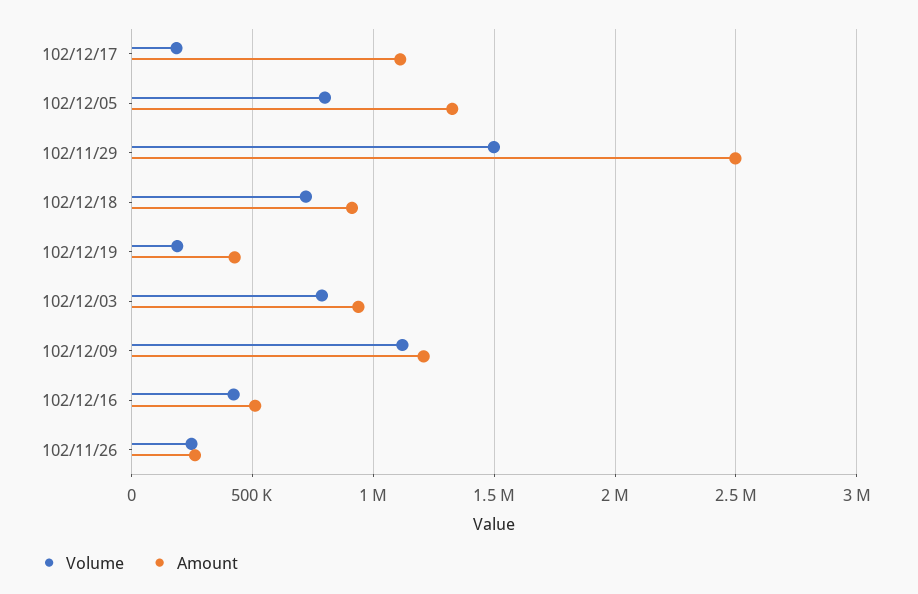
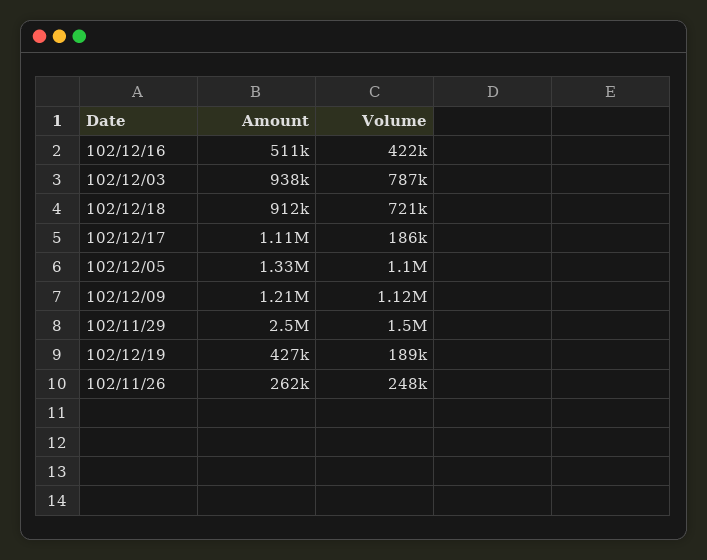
Volume, 102/12/05: 800000 -> 1100000

